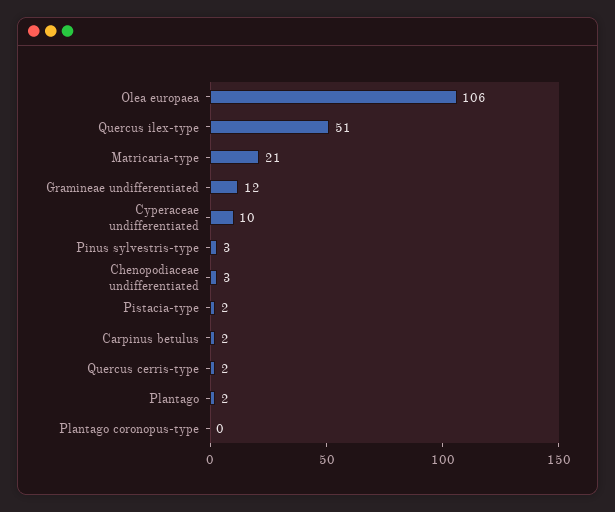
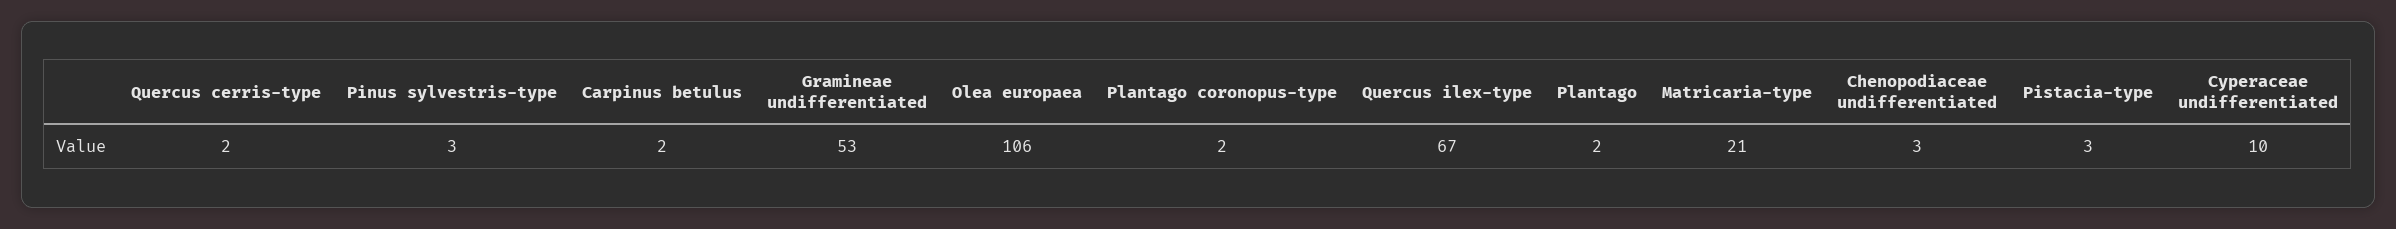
Quercus ilex-type: 51 -> 67
Gramineae undifferentiated: 12 -> 53
Pistacia-type: 2 -> 3
Plantago coronopus-type: 0 -> 2

